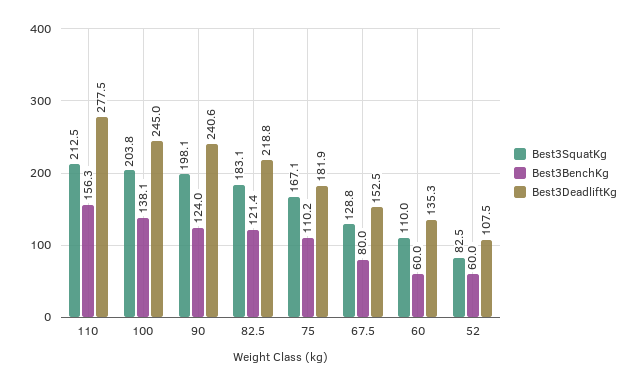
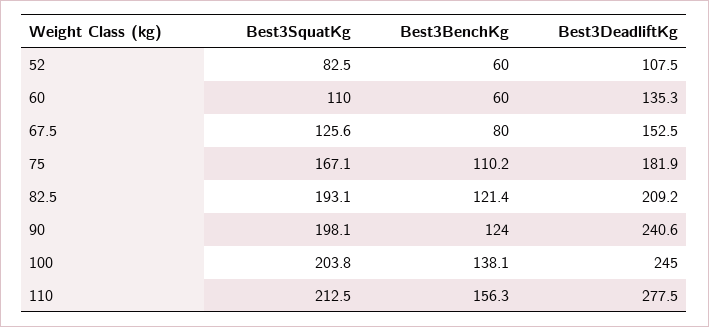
Best3SquatKg, 82.5: 183.1 -> 193.1
Best3DeadliftKg, 82.5: 218.8 -> 209.2
Best3SquatKg, 67.5: 128.8 -> 125.6

